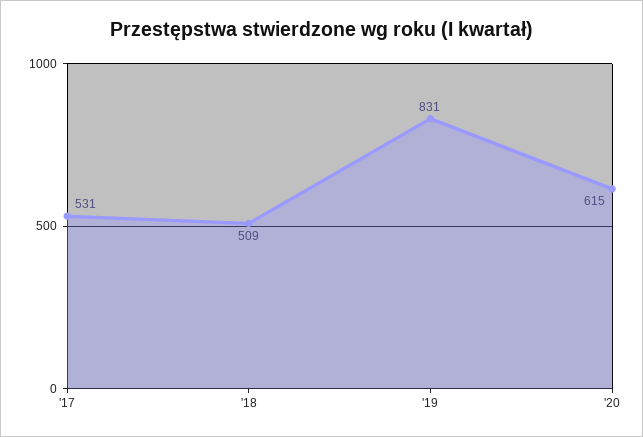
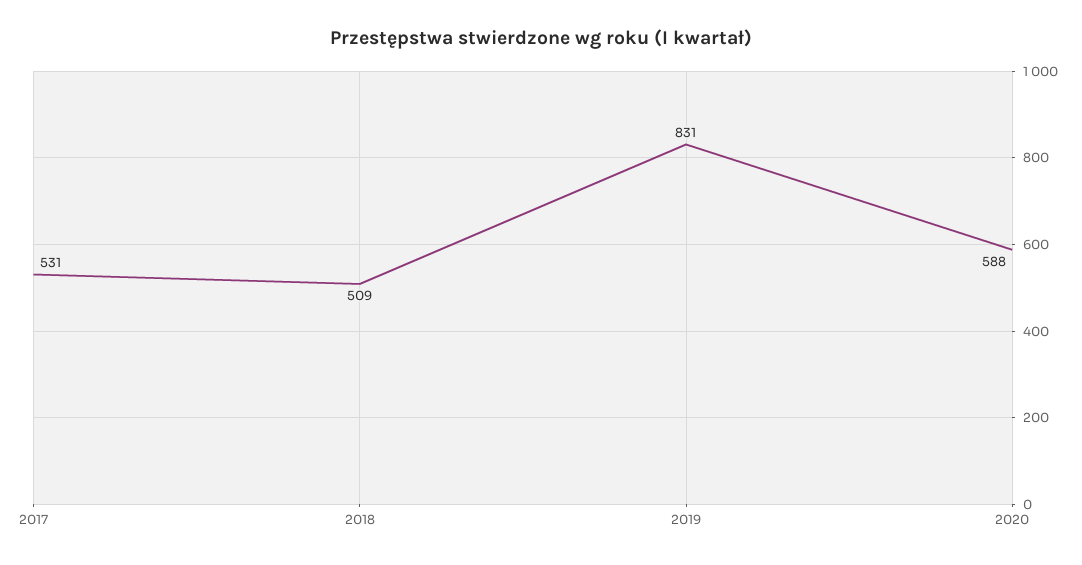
'20: 615 -> 588

